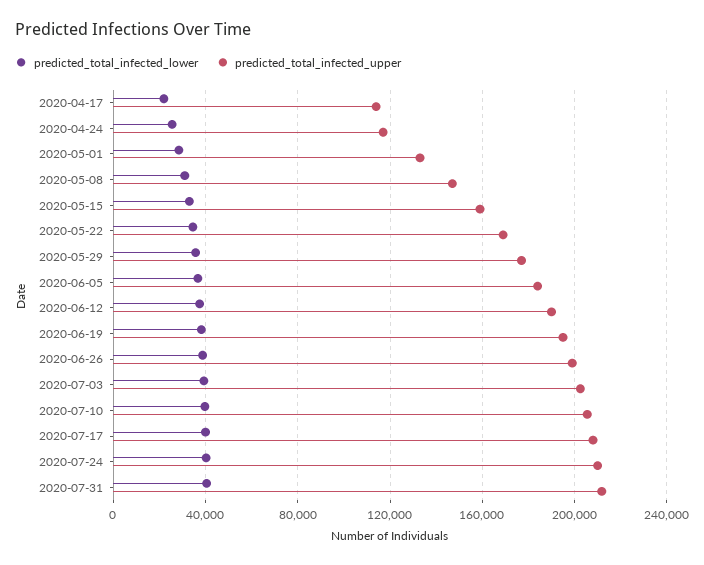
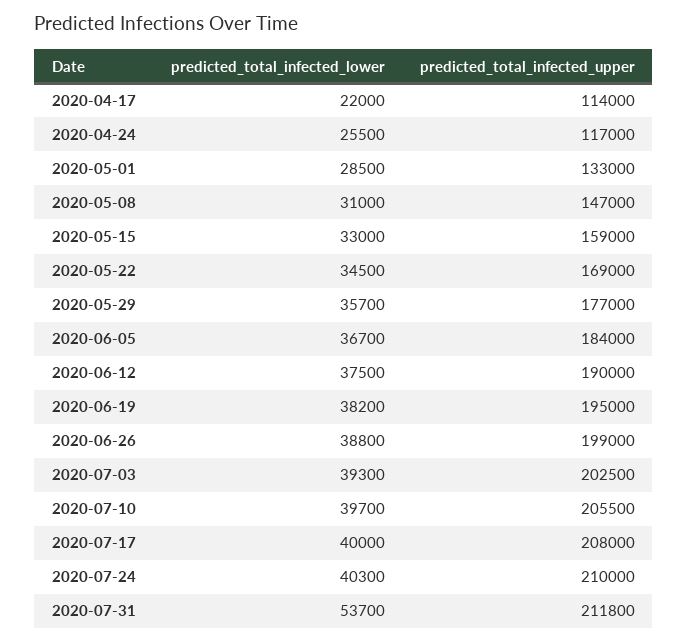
predicted_total_infected_lower, 2020-07-31: 40000 -> 53700

